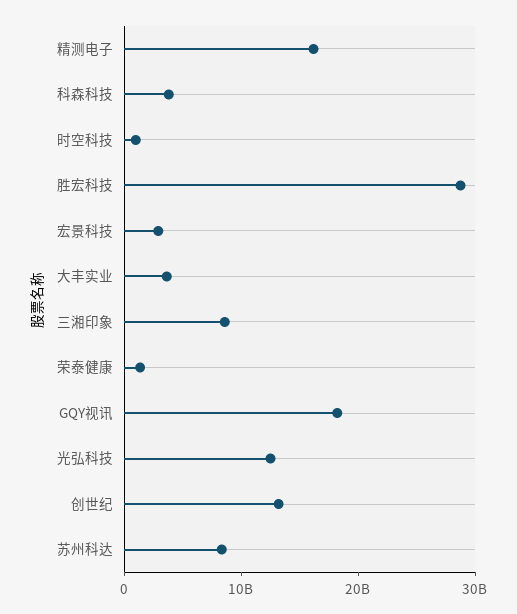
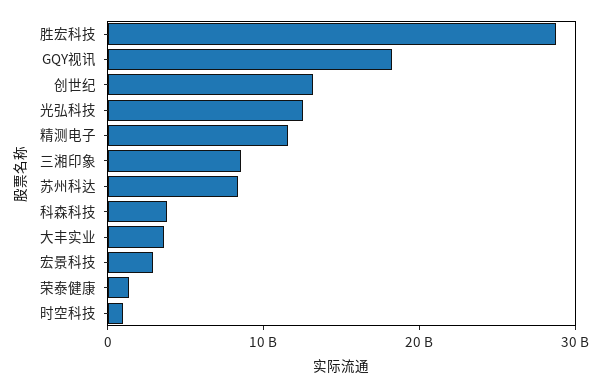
精测电子: 16000000000 -> 12000000000

